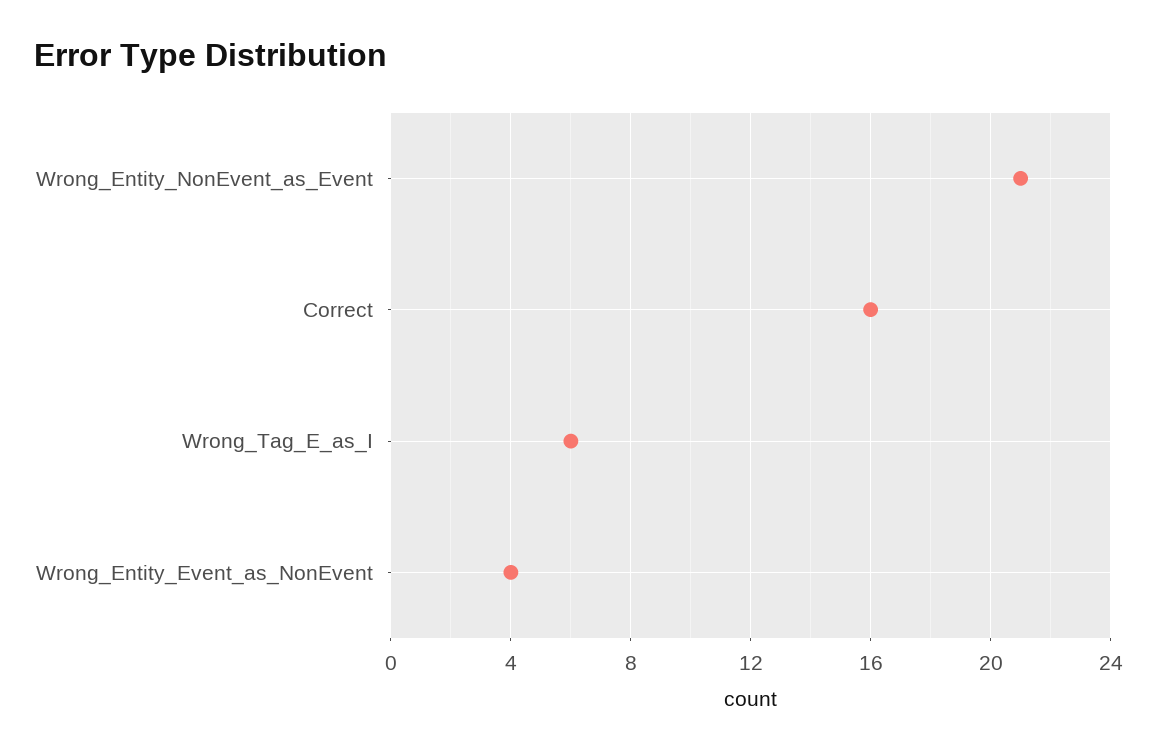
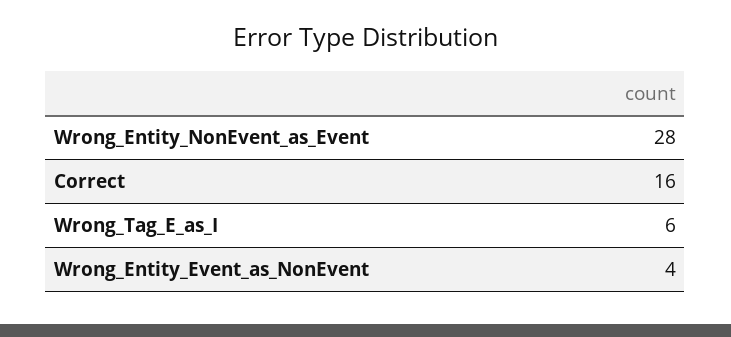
Wrong_Entity_NonEvent_as_Event: 21 -> 28

